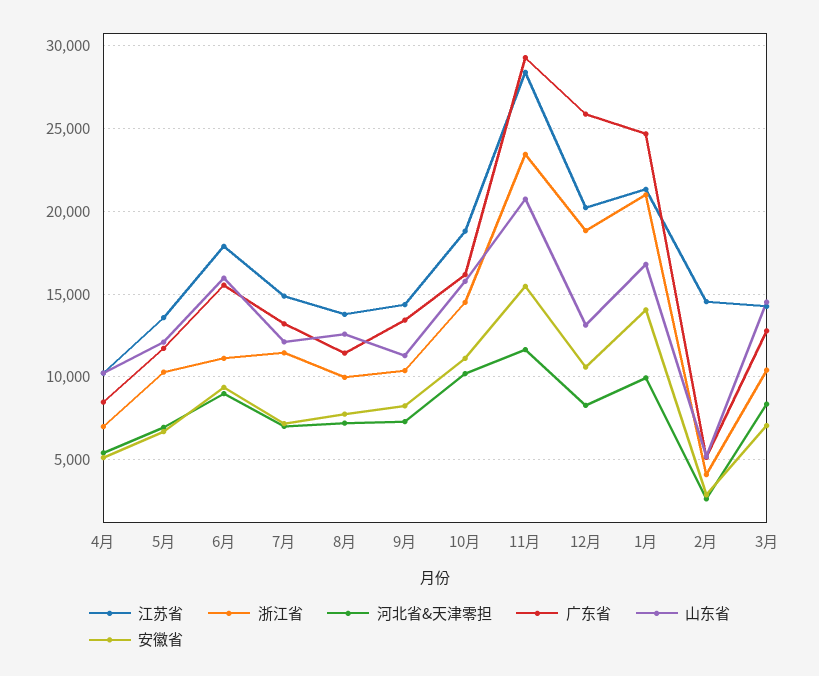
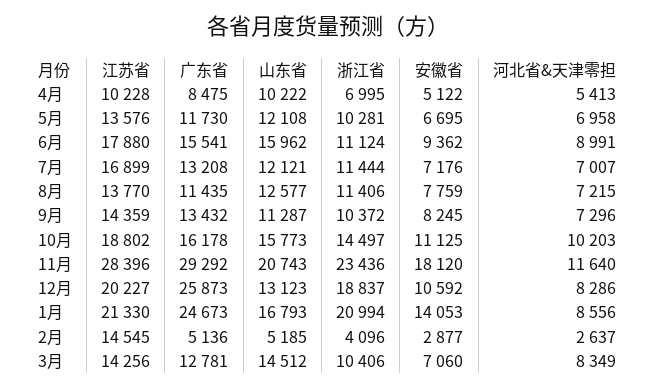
江苏省, 7月: 15000 -> 16899
浙江省, 8月: 10000 -> 11406
安徽省, 11月: 15500 -> 18120
河北省&天津零担, 1月: 10000 -> 8556

